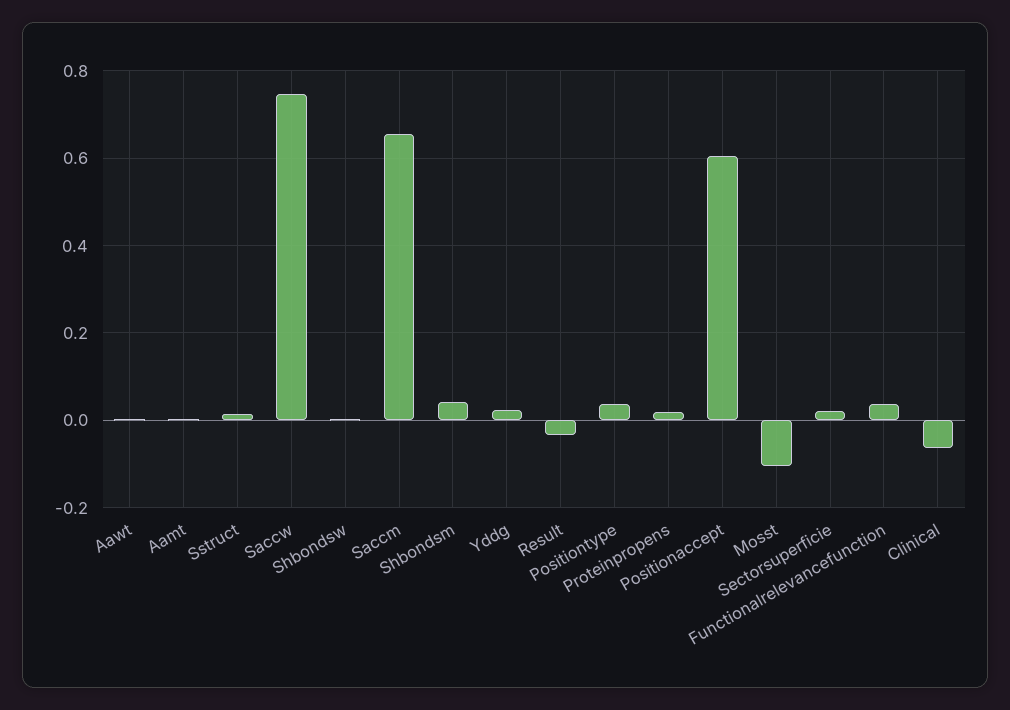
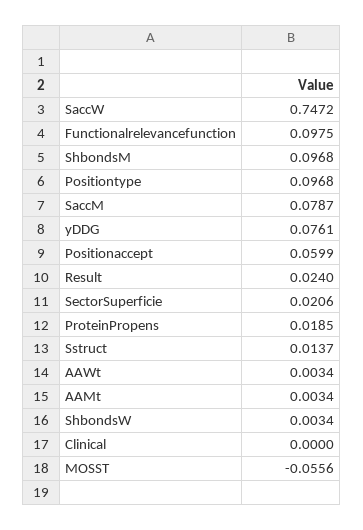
Saccm: 0.66 -> 0.0787
Shbondsm: 0.04 -> 0.0968
Yddg: 0.02 -> 0.0761
Result: -0.04 -> 0.024
Positiontype: 0.04 -> 0.0968
Positionaccept: 0.6 -> 0.0599
Mosst: -0.1 -> -0.0556
Functionalrelevancefunction: 0.04 -> 0.0975
Clinical: -0.06 -> 0

